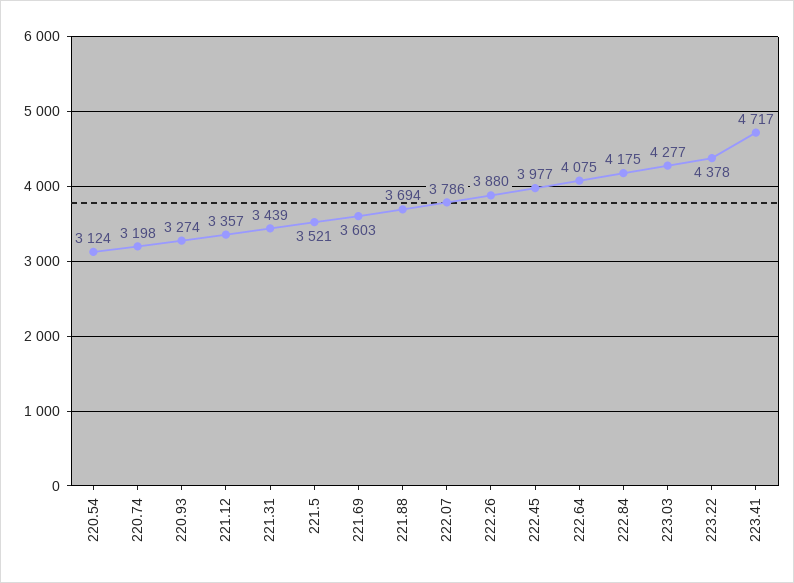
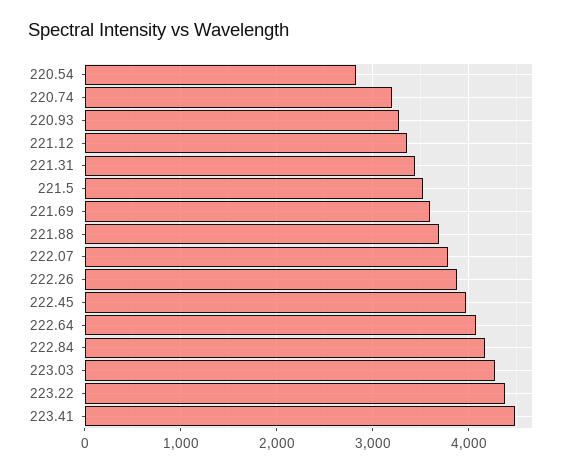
220.54: 3124 -> 2800
223.41: 4717 -> 4500

